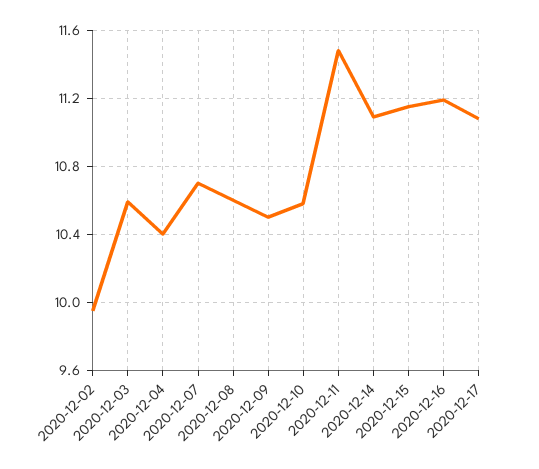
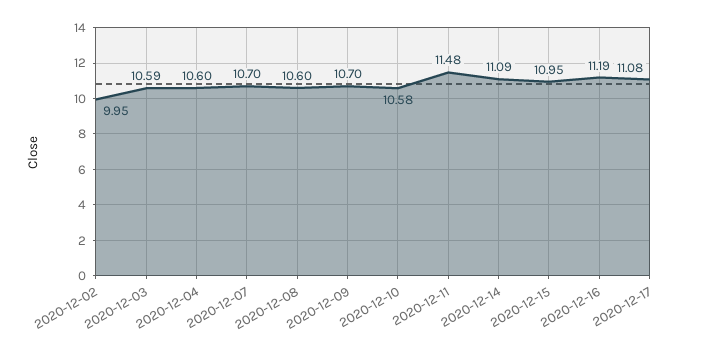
2020-12-04: 10.4 -> 10.6
2020-12-09: 10.5 -> 10.7
2020-12-15: 11.15 -> 10.95

